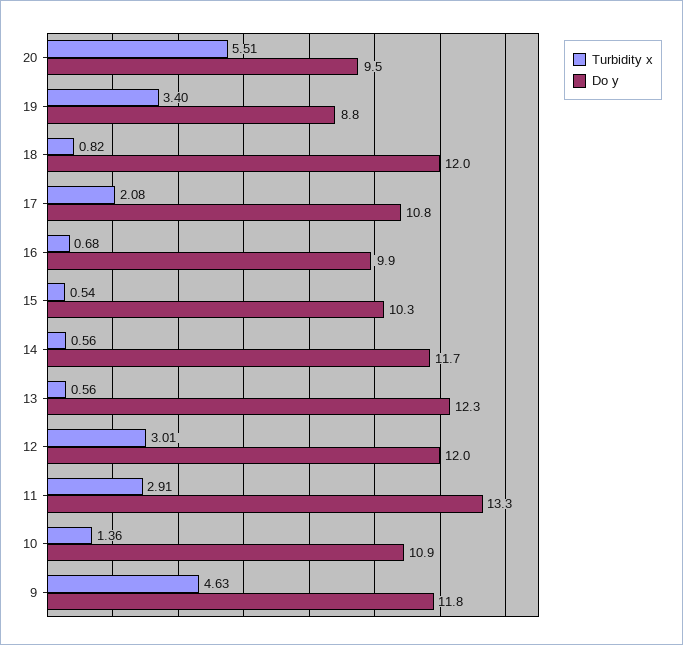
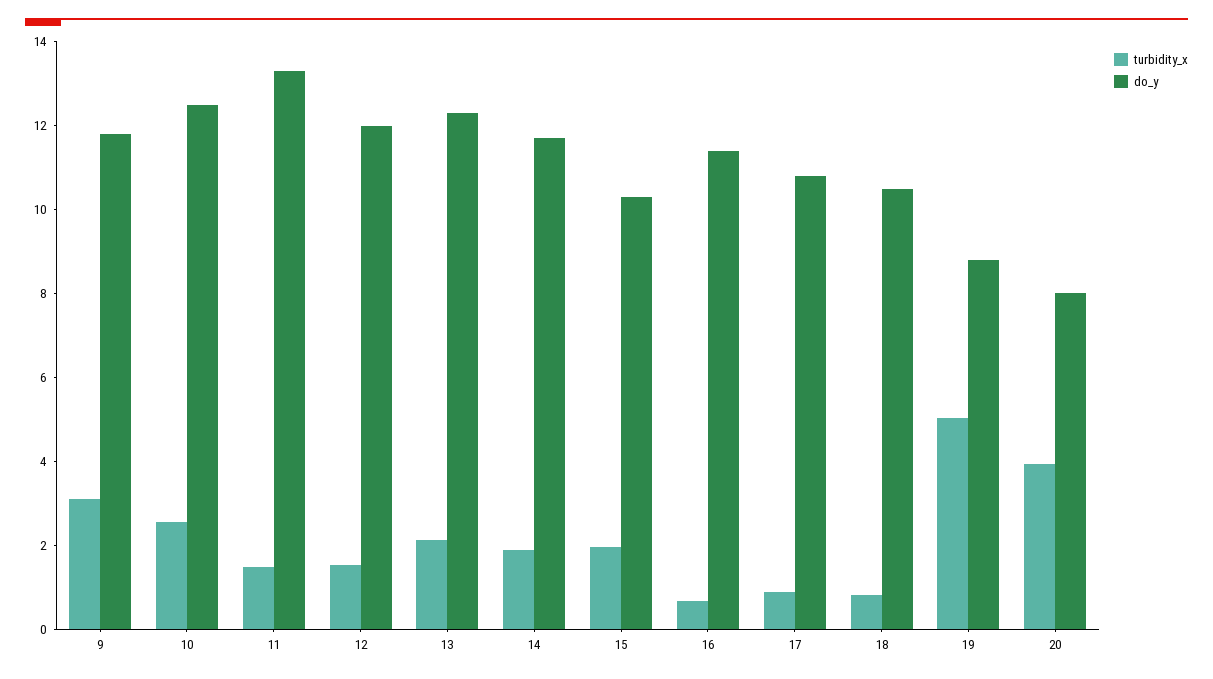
Turbidity x, 20: 5.51 -> 4
Do y, 20: 9.5 -> 8
Turbidity x, 19: 3.4 -> 5
Do y, 18: 12 -> 10.5
Turbidity x, 17: 2.08 -> 1
Do y, 16: 9.9 -> 11.5
Turbidity x, 15: 0.54 -> 2
Turbidity x, 14: 0.56 -> 2
Turbidity x, 13: 0.56 -> 2
Turbidity x, 12: 3.01 -> 1.5
Turbidity x, 11: 2.91 -> 1.5
Turbidity x, 10: 1.36 -> 2.5
Do y, 10: 10.9 -> 12.5
Turbidity x, 9: 4.63 -> 3

